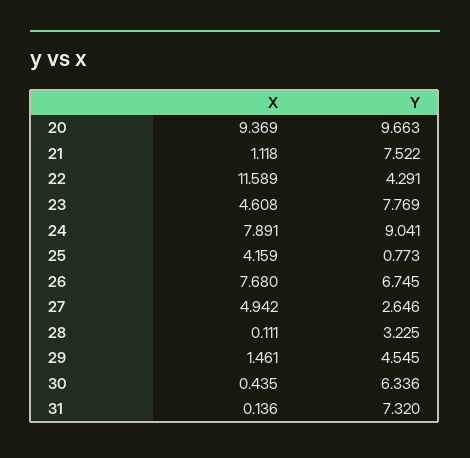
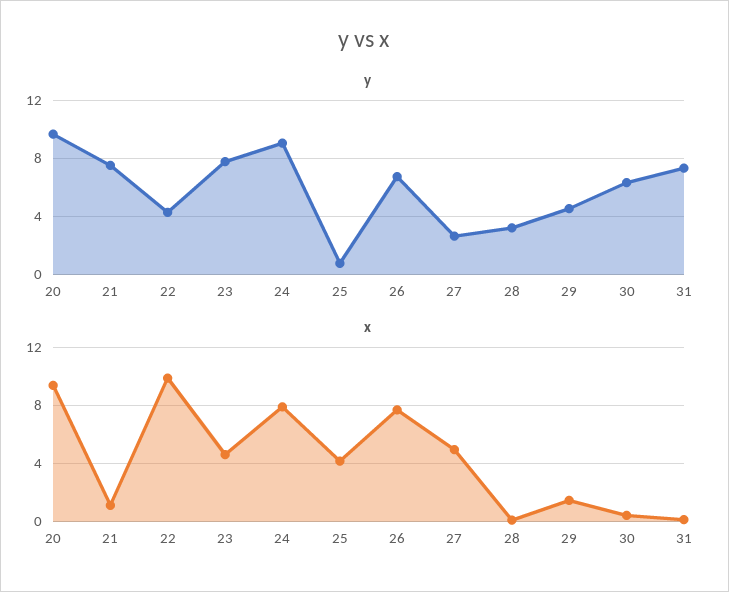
X, 22: 11.589 -> 10

